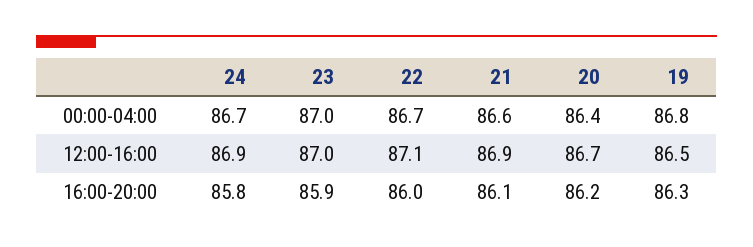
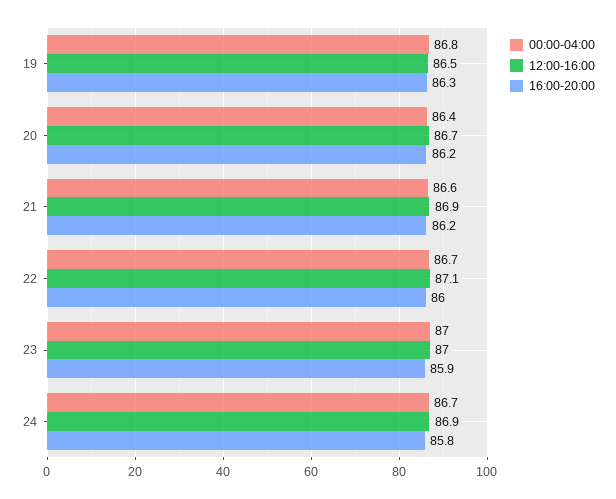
16:00-20:00, 21: 86.1 -> 86.2

